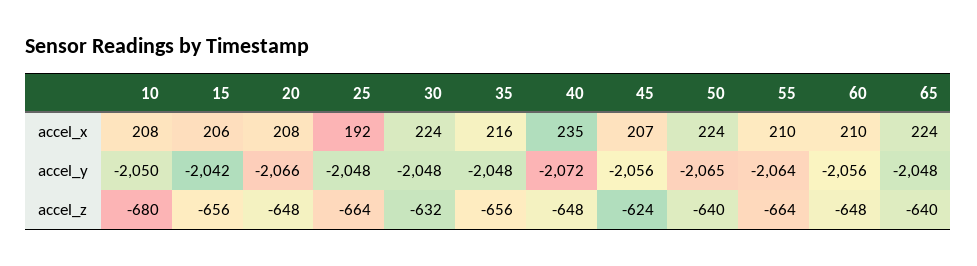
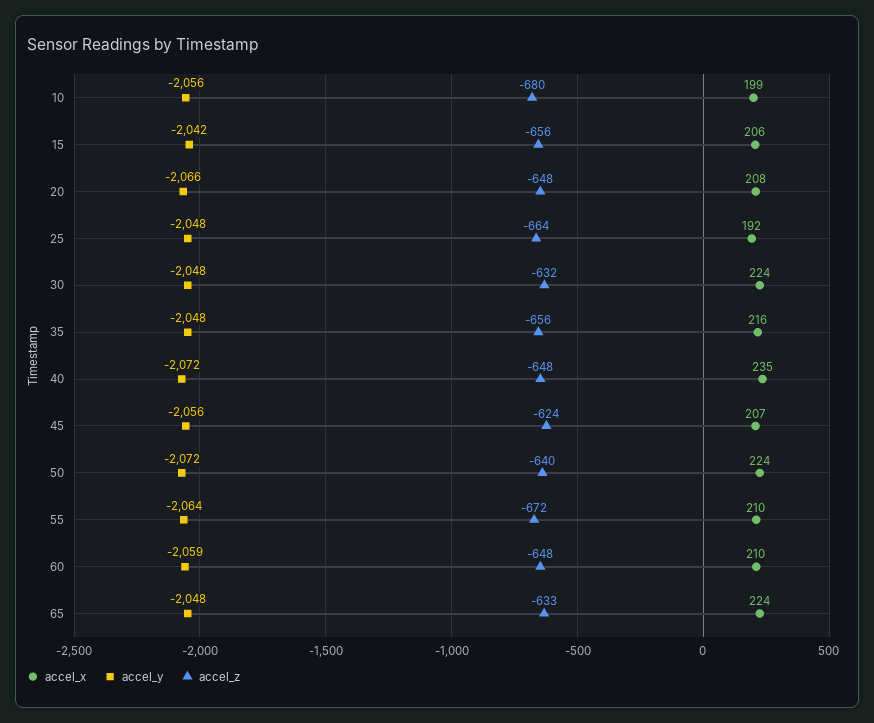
accel_x, 10: 208 -> 199
accel_y, 10: -2050 -> -2056
accel_y, 50: -2065 -> -2072
accel_y, 60: -2056 -> -2059
accel_z, 55: -664 -> -672
accel_z, 65: -640 -> -633

